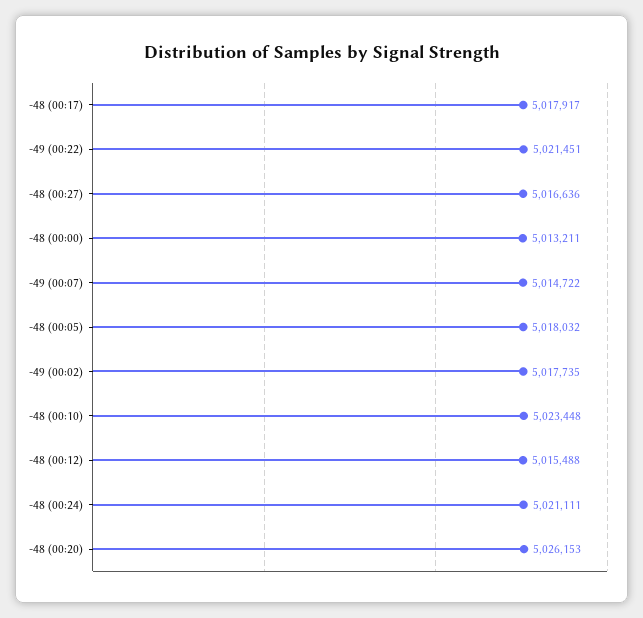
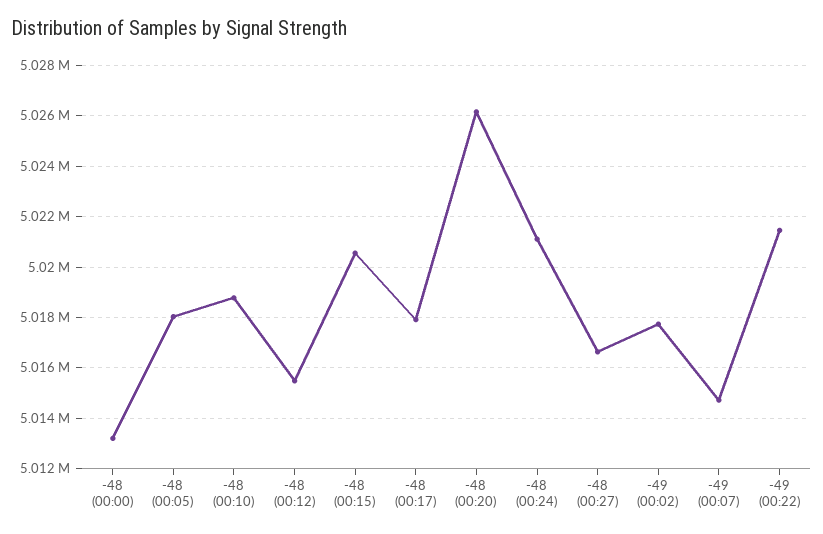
-48 (00:10): 5023448 -> 5018750
-48 (00:15): none -> 5020500

